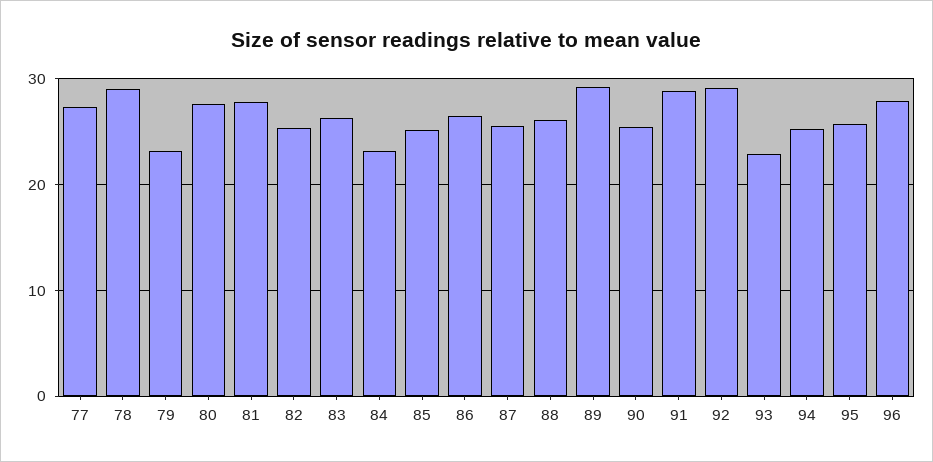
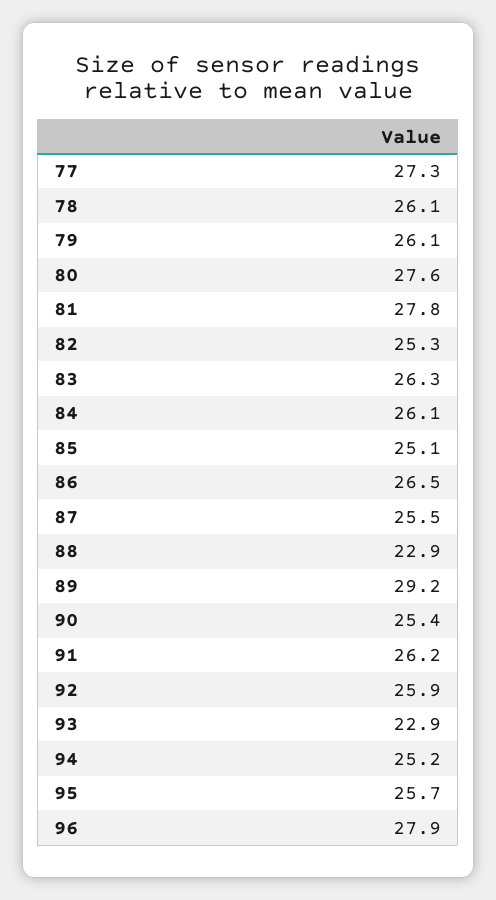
78: 29 -> 26.1
79: 23 -> 26.1
84: 23 -> 26.1
88: 26 -> 22.9
91: 29 -> 26.2
92: 29 -> 25.9

